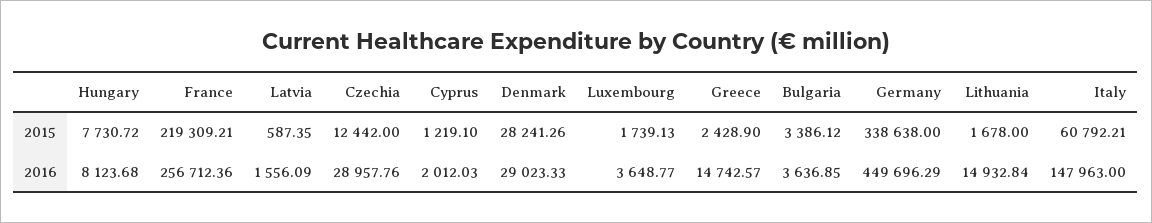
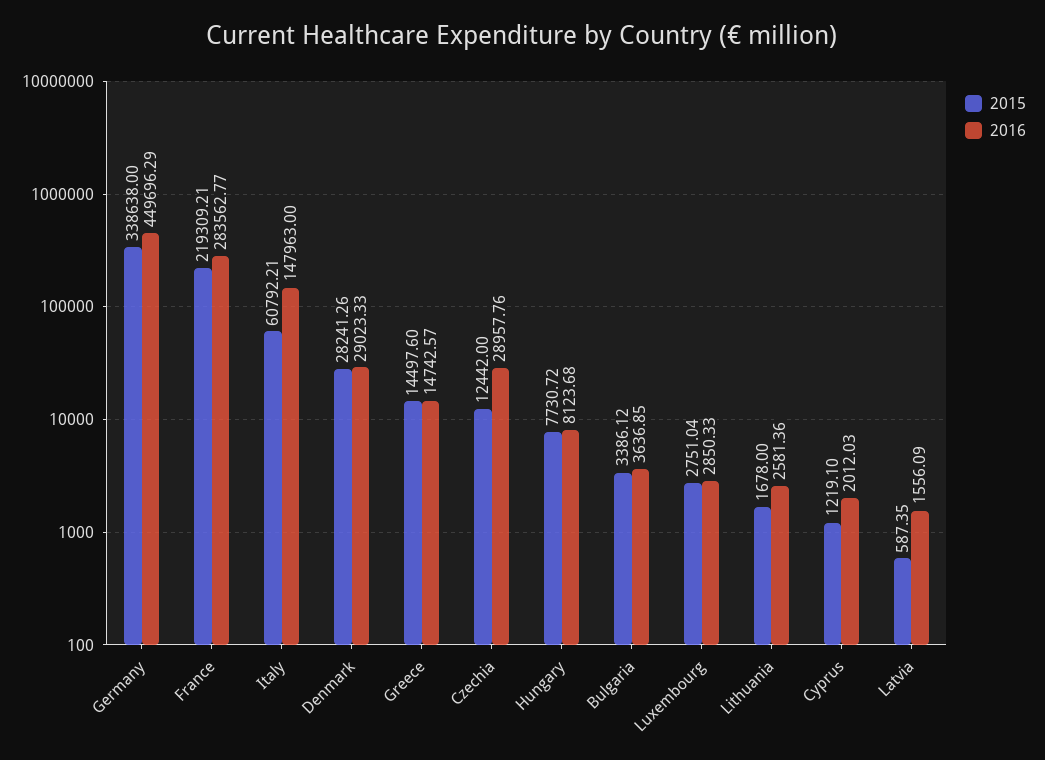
2015, Luxembourg: 1739.13 -> 2751.04
2015, Greece: 2428.9 -> 14497.6
2016, France: 256712.36 -> 283562.77
2016, Luxembourg: 3648.77 -> 2850.33
2016, Lithuania: 14932.84 -> 2581.36

